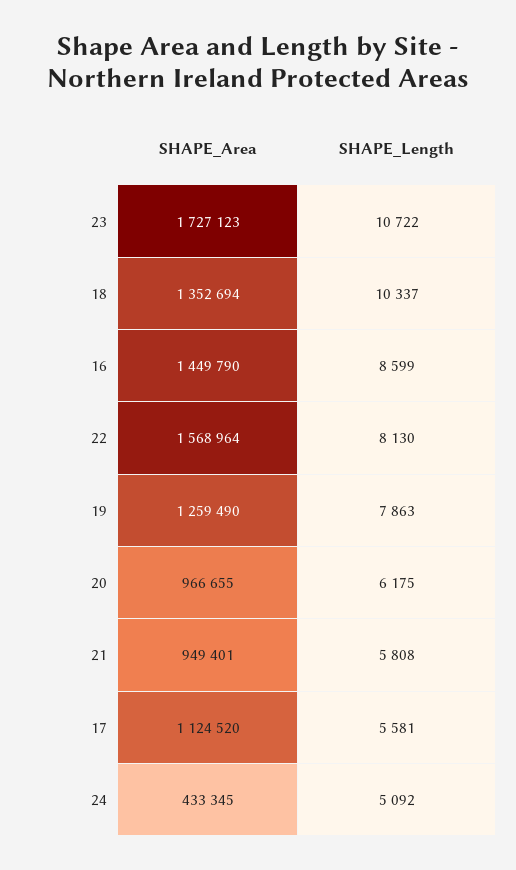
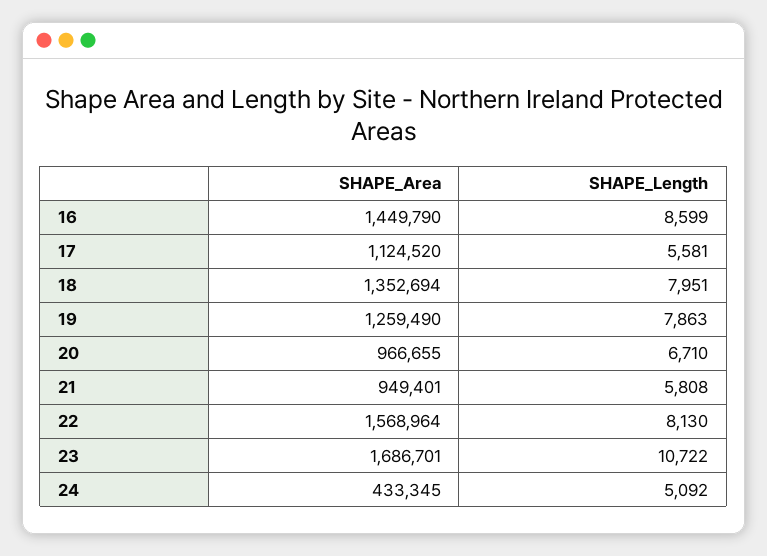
SHAPE_Area, 23: 1727123 -> 1686701
SHAPE_Length, 18: 10337 -> 7951
SHAPE_Length, 20: 6175 -> 6710

